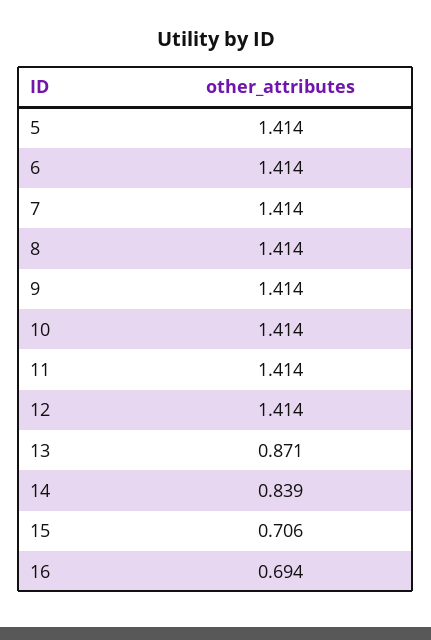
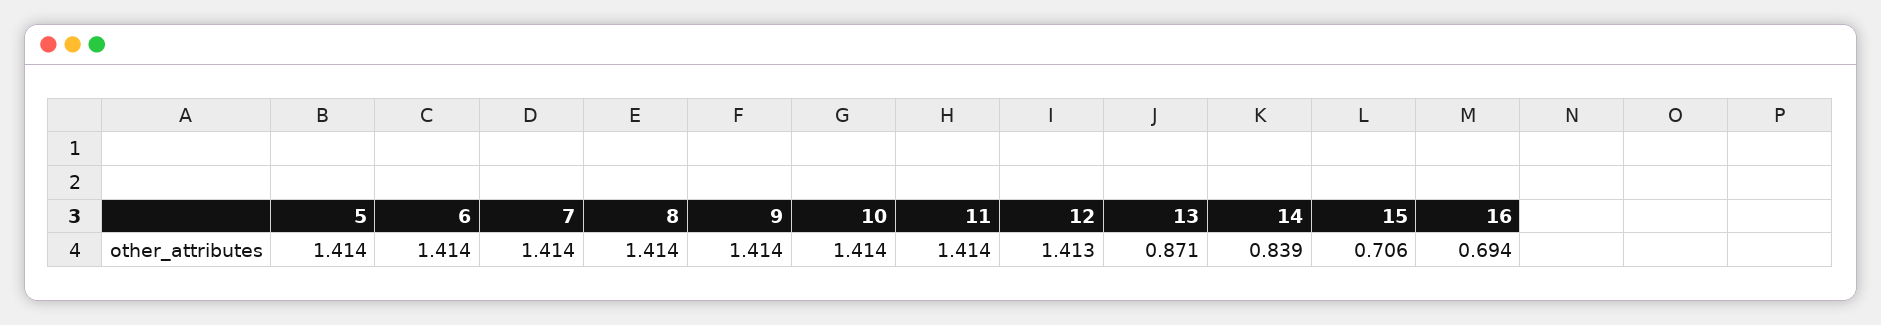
12: 1.414 -> 1.413

